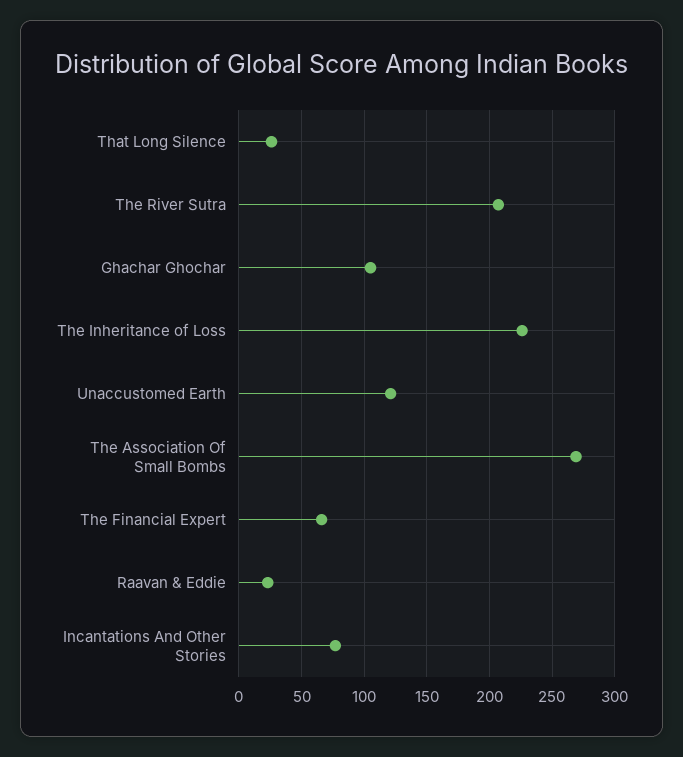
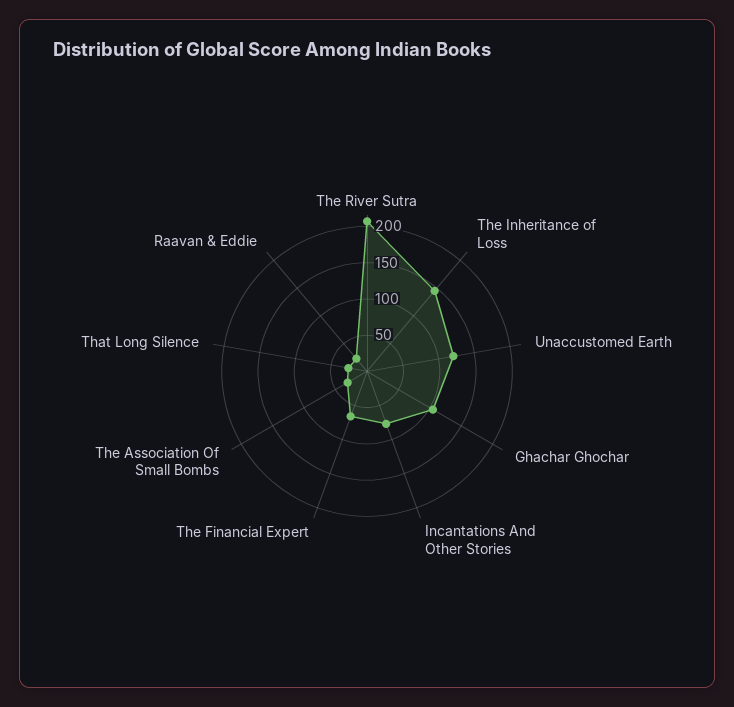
The Inheritance of Loss: 225 -> 150
The Association Of Small Bombs: 270 -> 25

